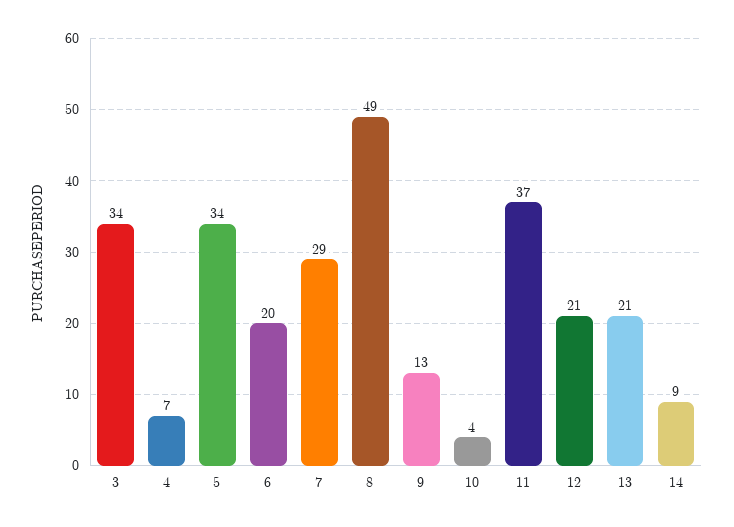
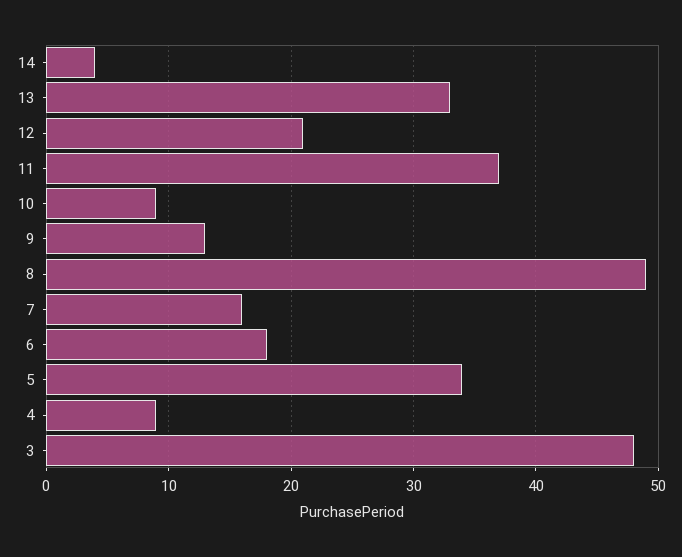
3: 34 -> 48
4: 7 -> 9
6: 20 -> 18
7: 29 -> 16
10: 4 -> 9
13: 21 -> 33
14: 9 -> 4

